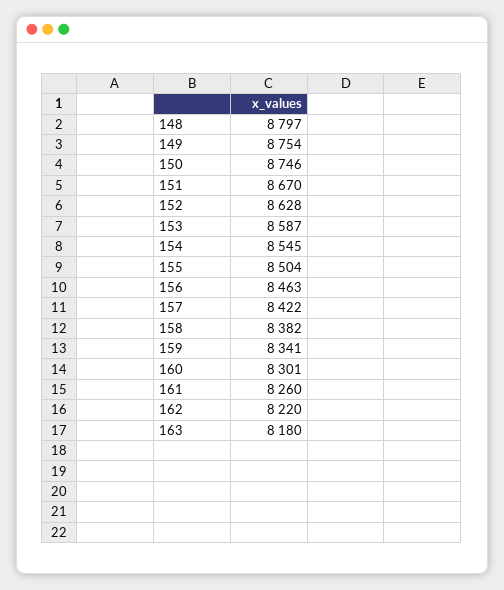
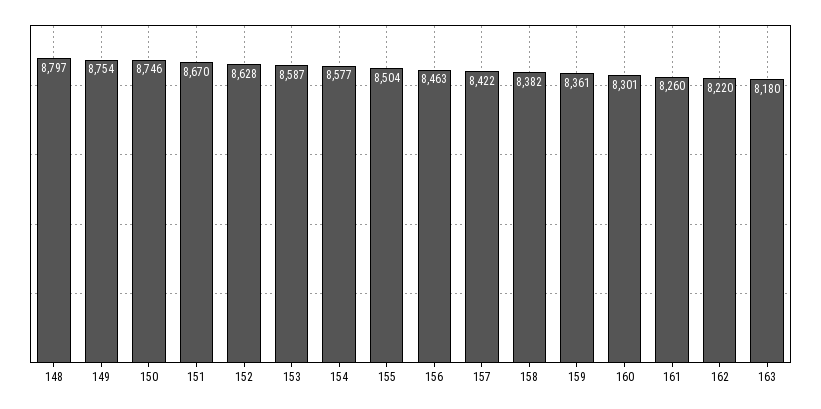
154: 8545 -> 8577
159: 8341 -> 8361

